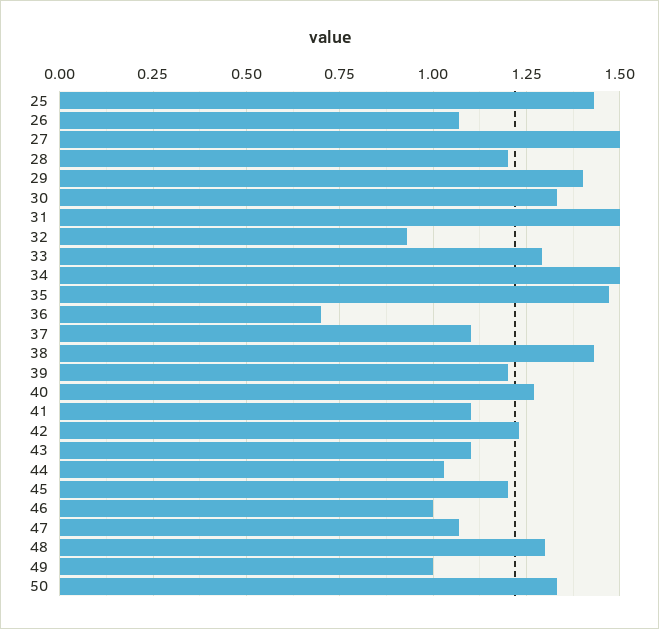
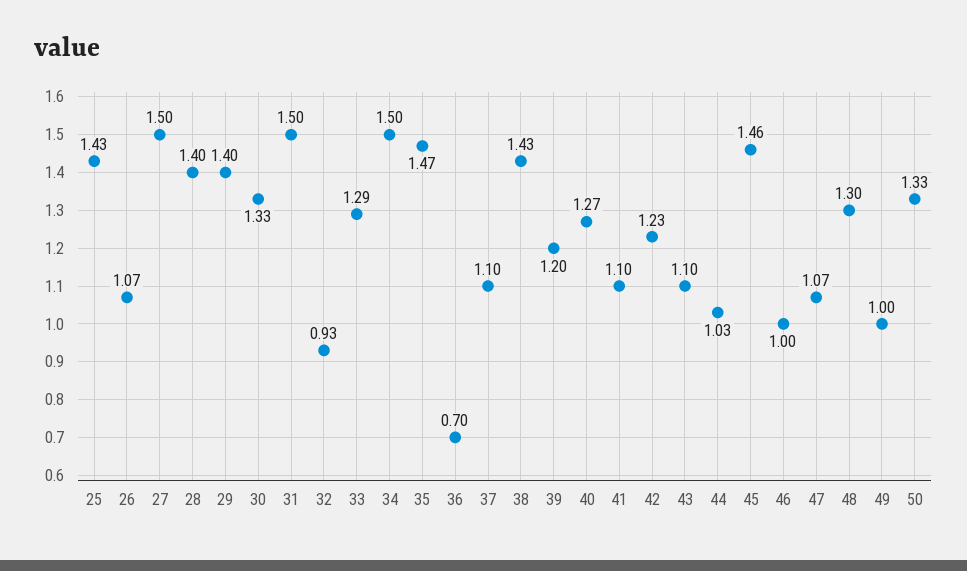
28: 1.2 -> 1.4
45: 1.2 -> 1.46

